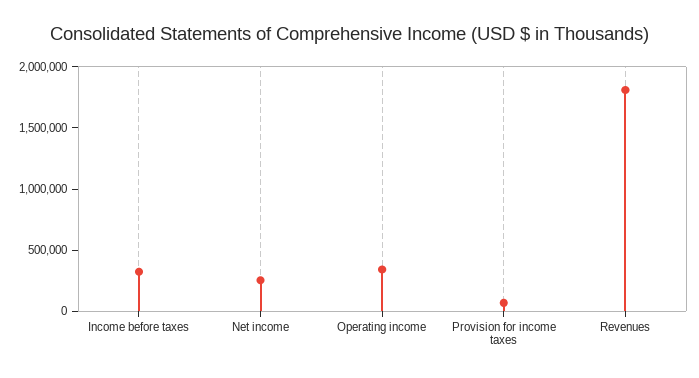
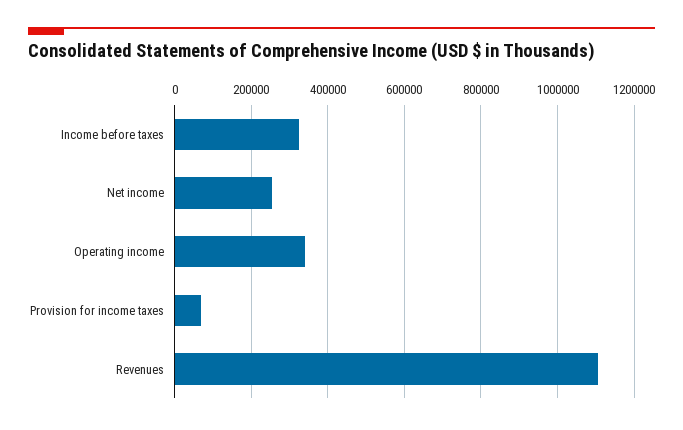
Revenues: 1800000 -> 1100000

